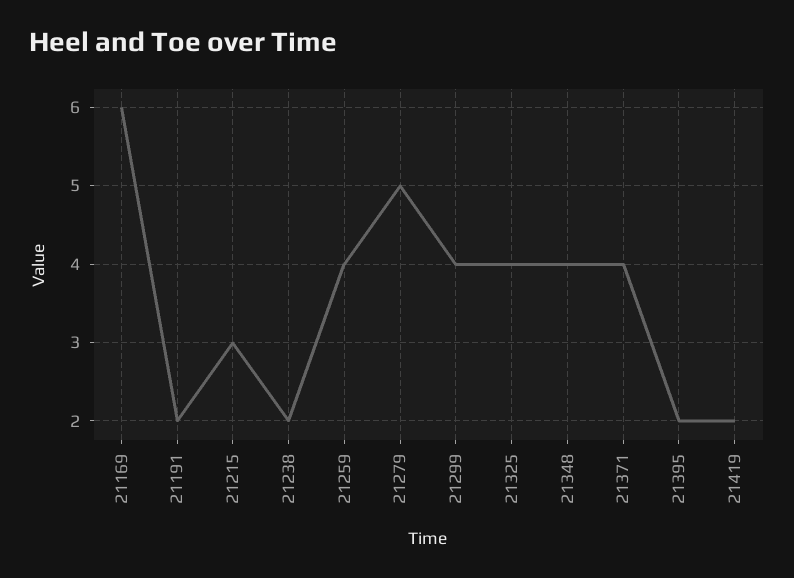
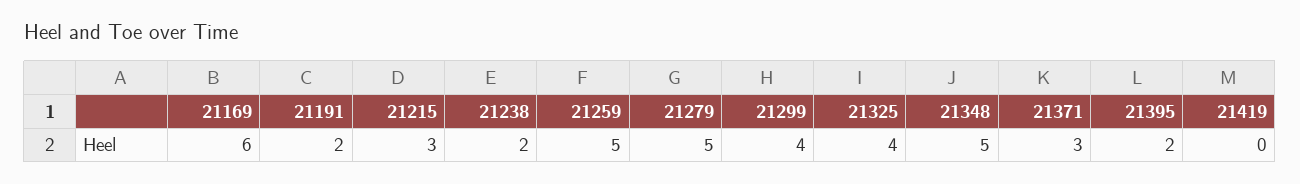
21259: 4 -> 5
21348: 4 -> 5
21371: 4 -> 3
21419: 2 -> 0

